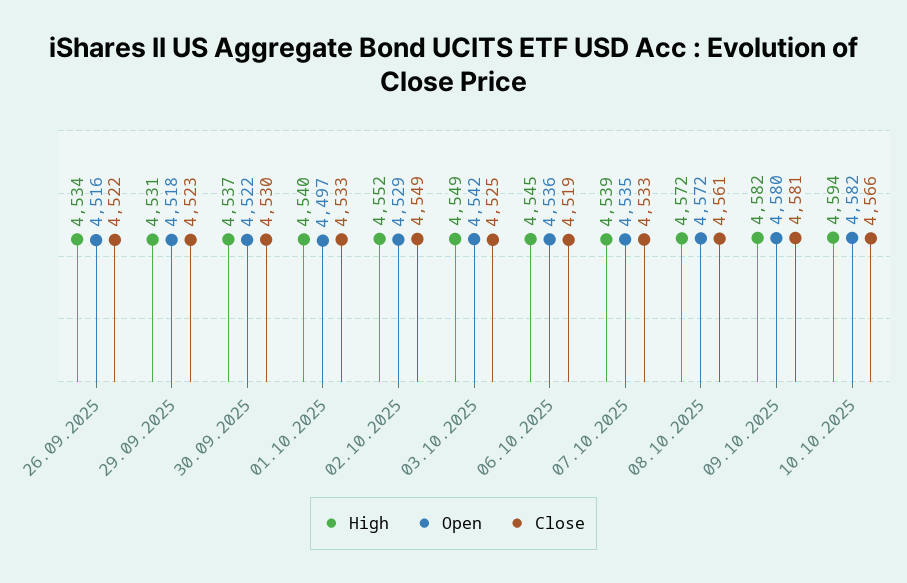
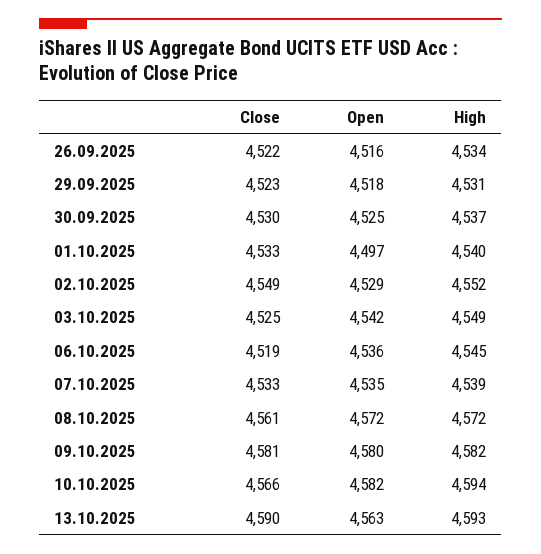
Open, 30.09.2025: 4522 -> 4525
Close, 13.10.2025: none -> 4590
Open, 13.10.2025: none -> 4563
High, 13.10.2025: none -> 4593

